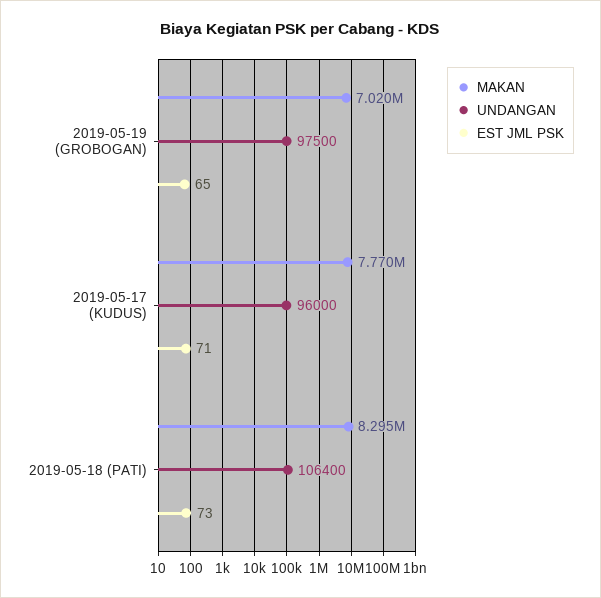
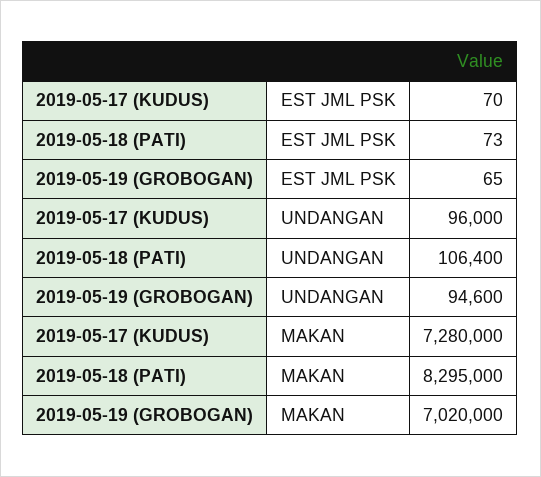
UNDANGAN, 2019-05-19 (GROBOGAN): 97500 -> 94600
MAKAN, 2019-05-17 (KUDUS): 7770000 -> 7280000
EST JML PSK, 2019-05-17 (KUDUS): 71 -> 70

